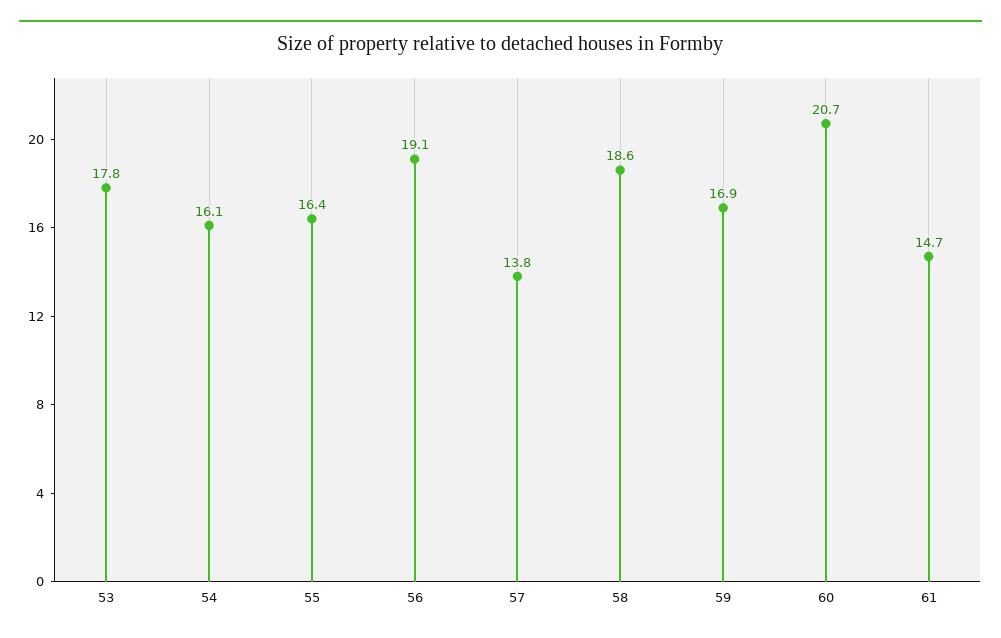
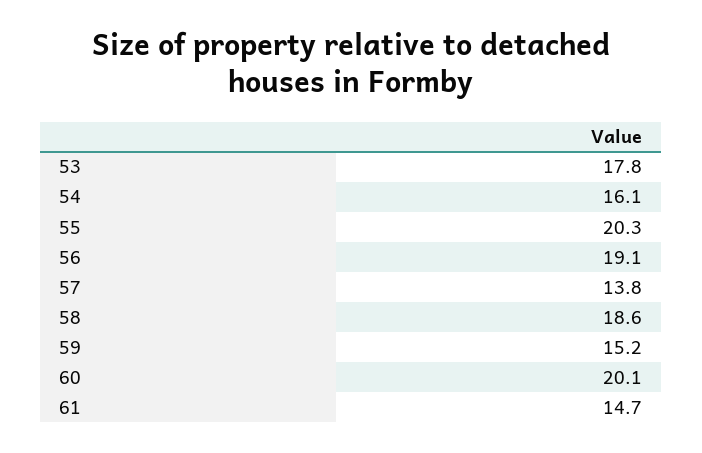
55: 16.4 -> 20.3
59: 16.9 -> 15.2
60: 20.7 -> 20.1

